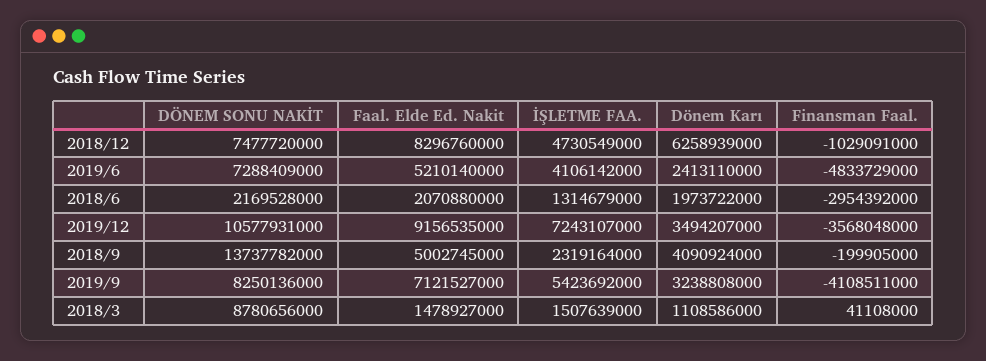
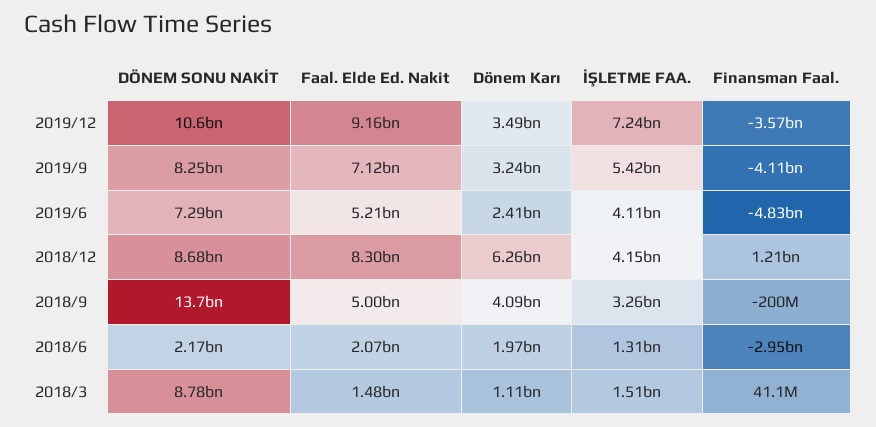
DÖNEM SONU NAKİT, 2018/12: 7477720000 -> 8680000000
İŞLETME FAA., 2018/12: 4730549000 -> 4150000000
Finansman Faal., 2018/12: -1029091000 -> 1210000000
İŞLETME FAA., 2018/9: 2319164000 -> 3260000000

